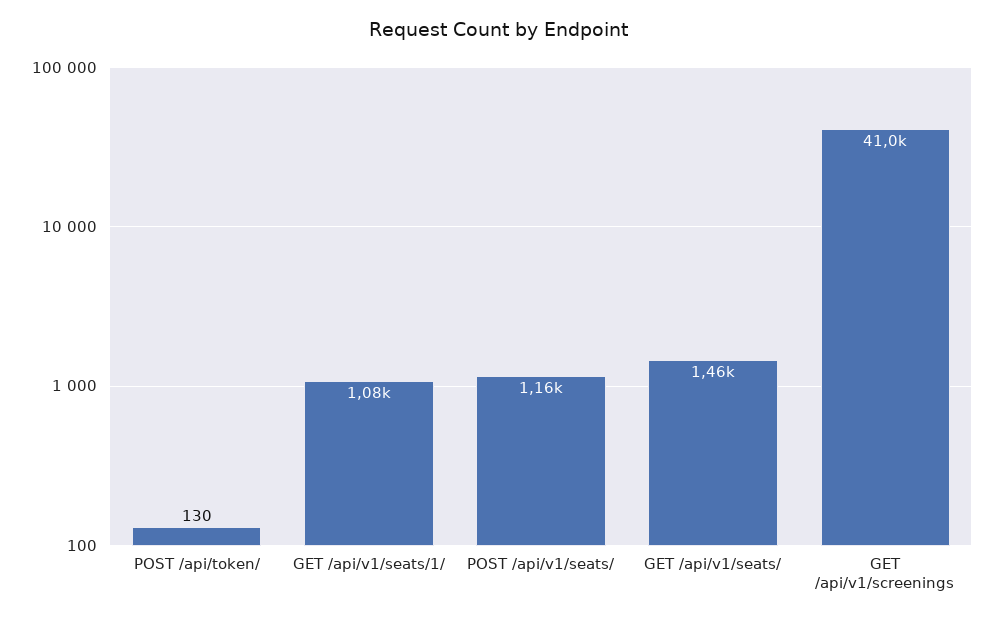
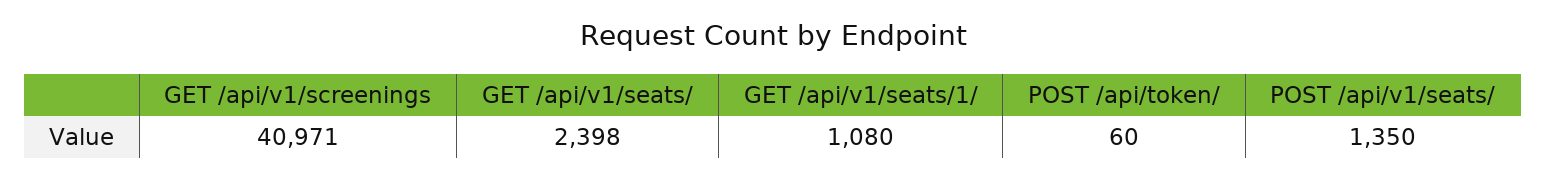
POST /api/token/: 130 -> 60
POST /api/v1/seats/: 1160 -> 1350
GET /api/v1/seats/: 1460 -> 2398

